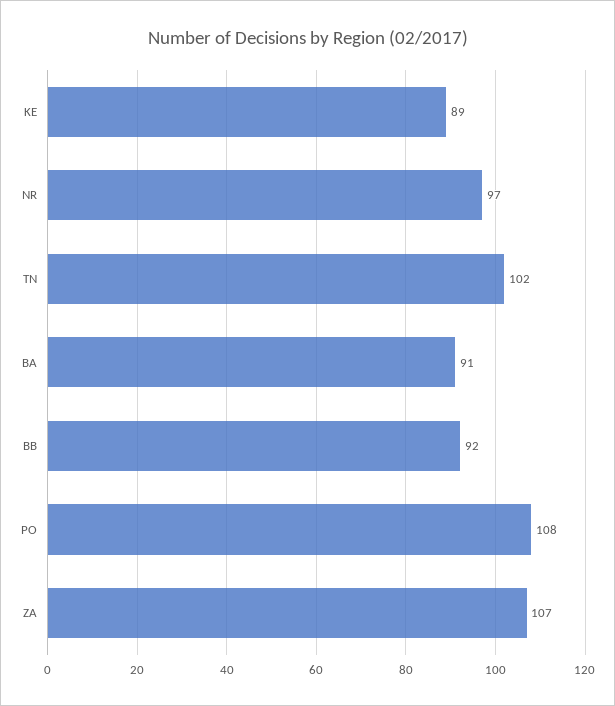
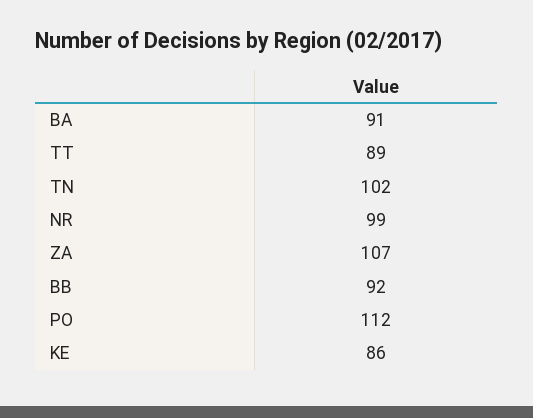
KE: 89 -> 86
NR: 97 -> 99
PO: 108 -> 112
TT: none -> 89

